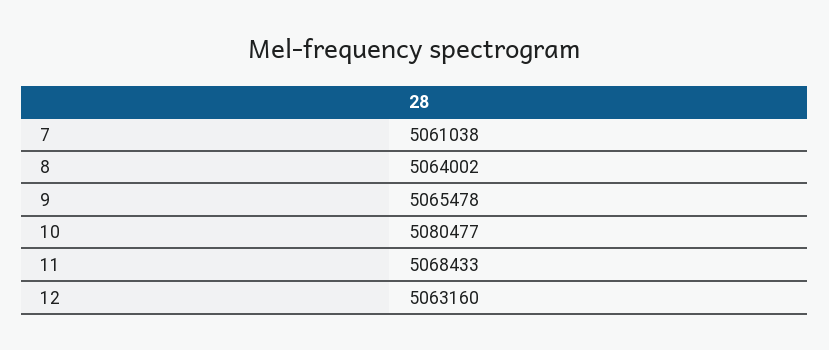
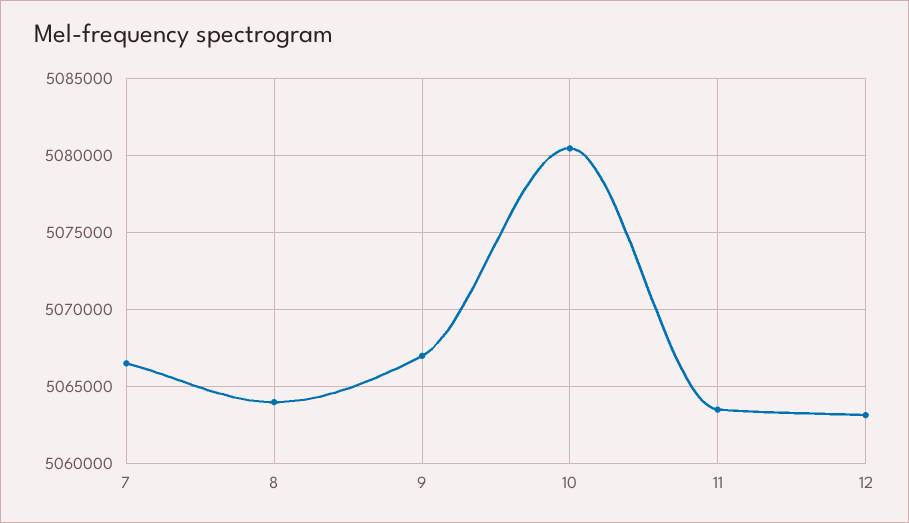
7: 5061038 -> 5066500
9: 5065478 -> 5067000
11: 5068433 -> 5063500

